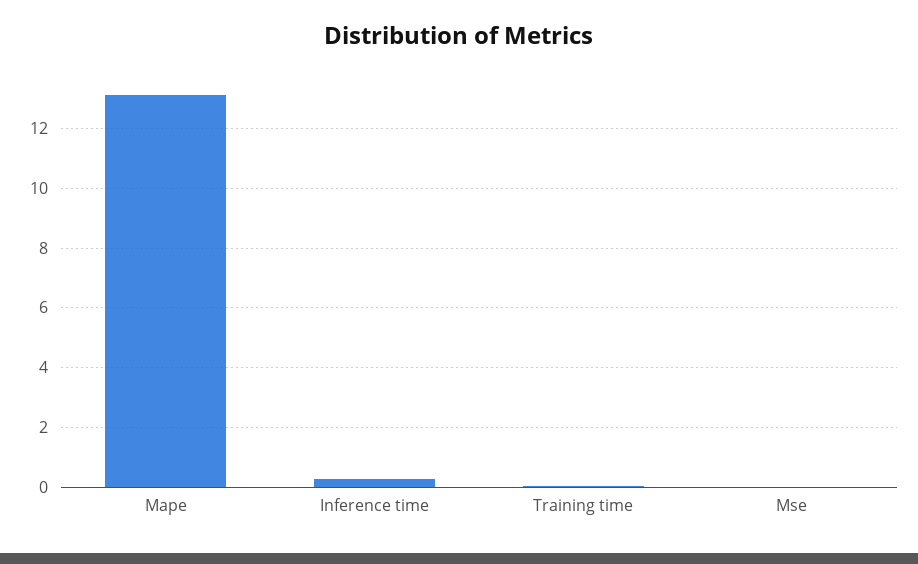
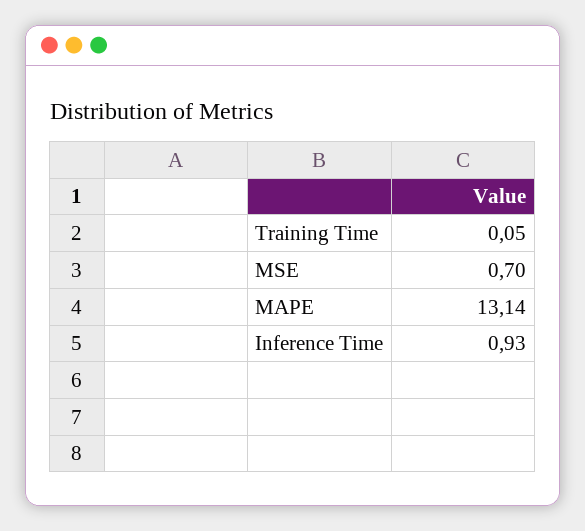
Inference time: 0.25 -> 0.93
Mse: 0 -> 0.7

